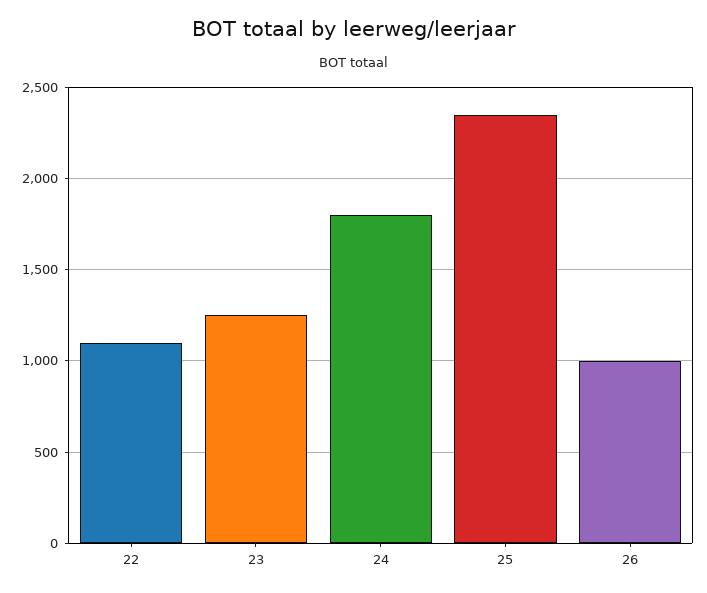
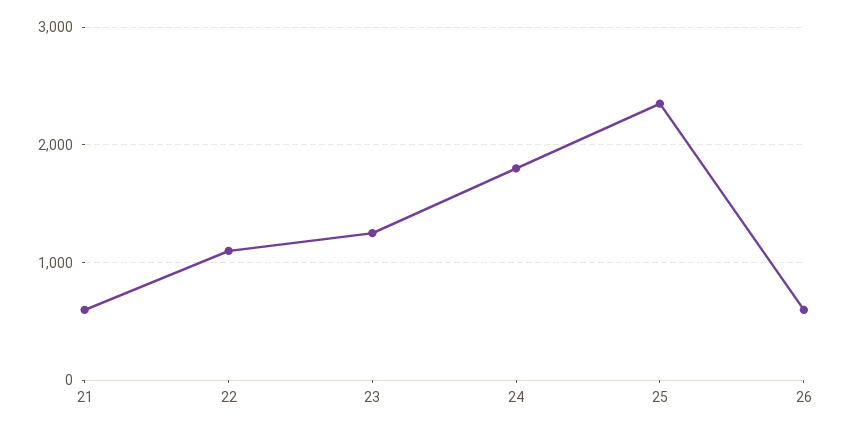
26: 1000 -> 600
21: none -> 600

